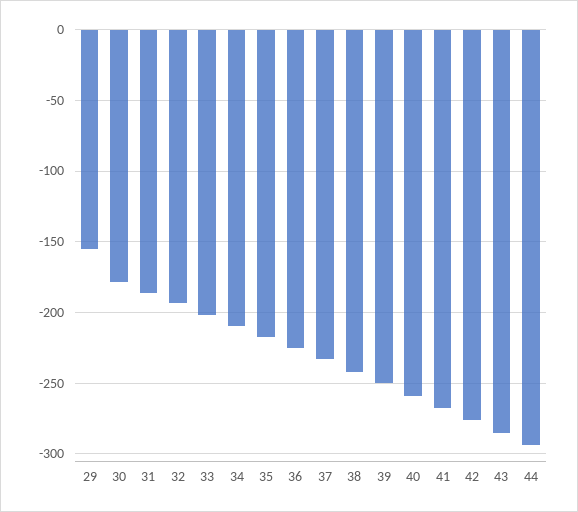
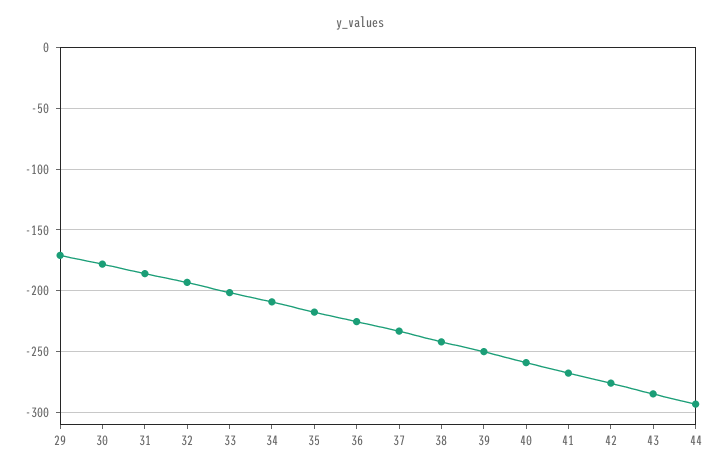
29: -155 -> -170

